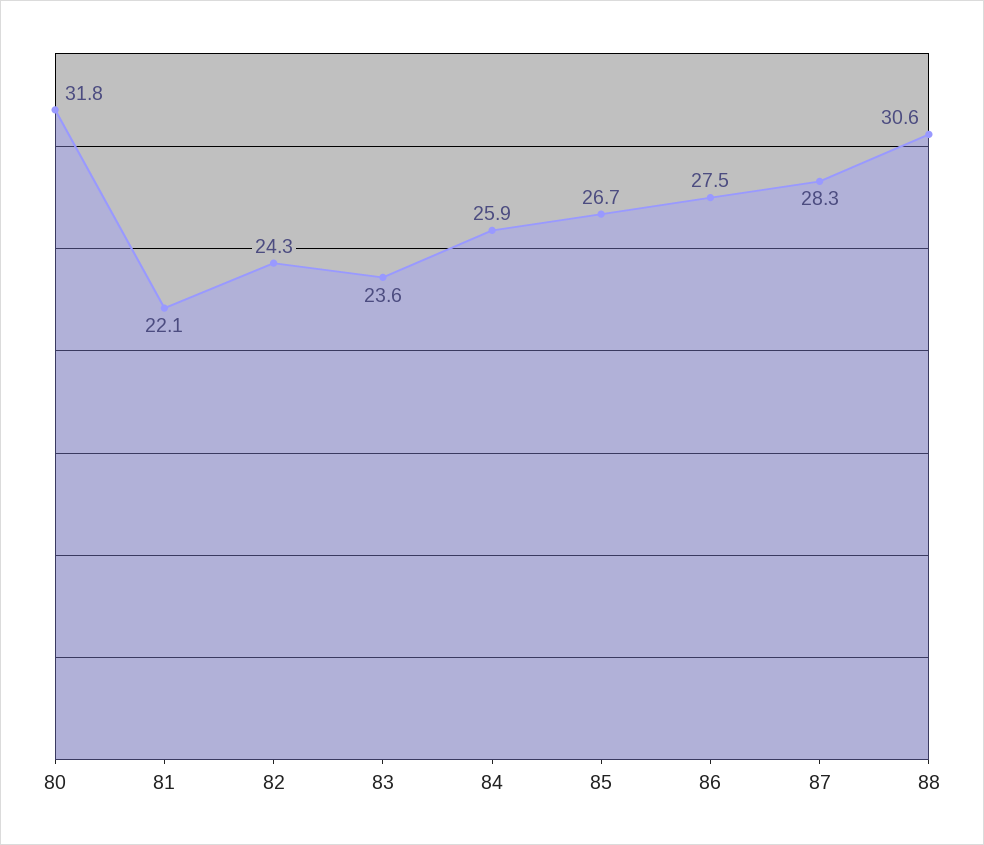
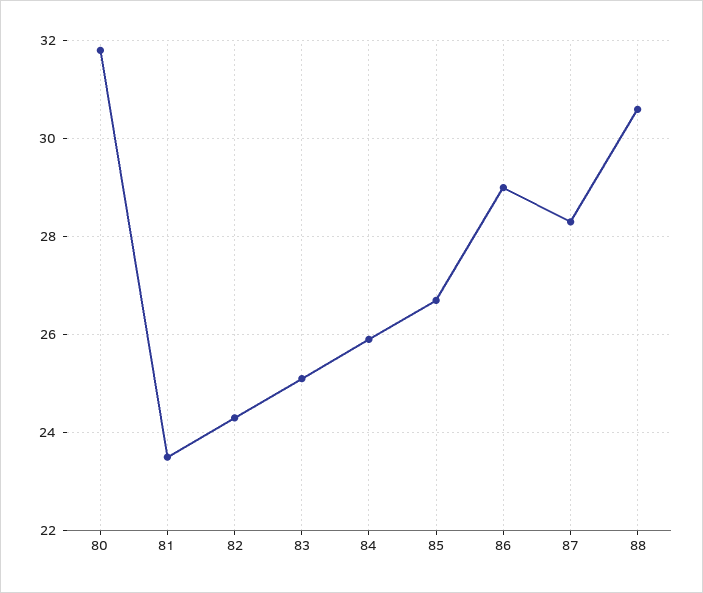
81: 22.1 -> 23.5
83: 23.6 -> 25
86: 27.5 -> 29

